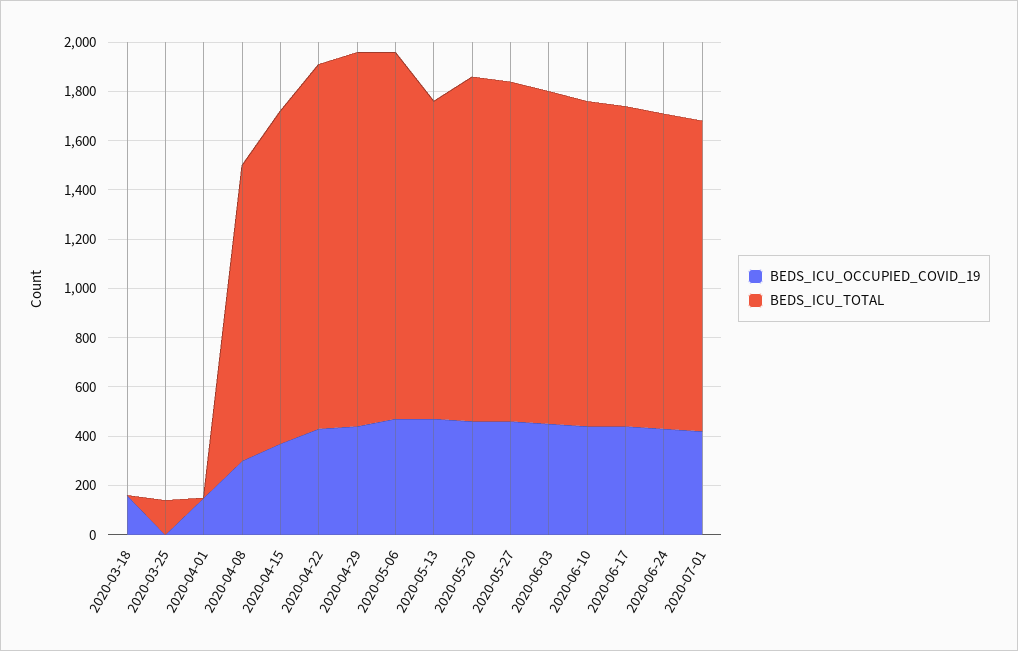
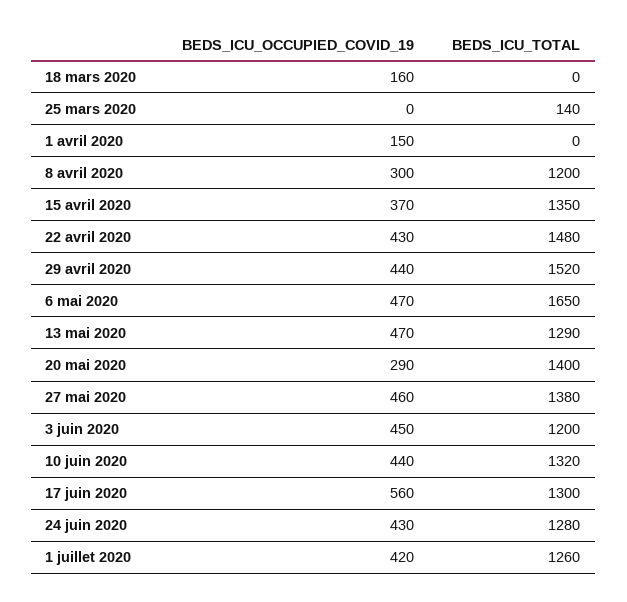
BEDS_ICU_TOTAL, 2020-05-06: 1500 -> 1650
BEDS_ICU_OCCUPIED_COVID_19, 2020-05-20: 450 -> 290
BEDS_ICU_TOTAL, 2020-06-03: 1350 -> 1200
BEDS_ICU_OCCUPIED_COVID_19, 2020-06-17: 450 -> 560

